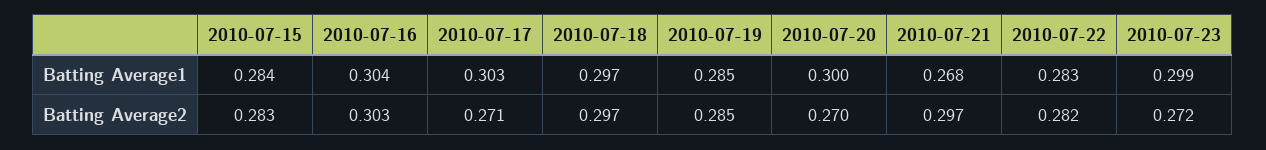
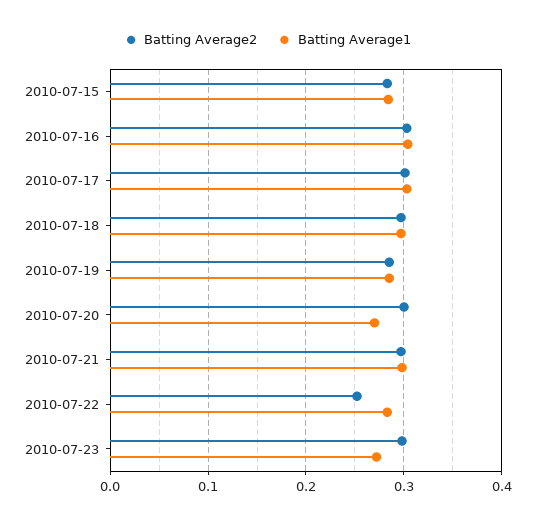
Batting Average1, 2010-07-20: 0.3 -> 0.27
Batting Average1, 2010-07-21: 0.268 -> 0.3
Batting Average1, 2010-07-23: 0.299 -> 0.27
Batting Average2, 2010-07-17: 0.271 -> 0.3
Batting Average2, 2010-07-20: 0.27 -> 0.3
Batting Average2, 2010-07-22: 0.282 -> 0.25
Batting Average2, 2010-07-23: 0.272 -> 0.3

